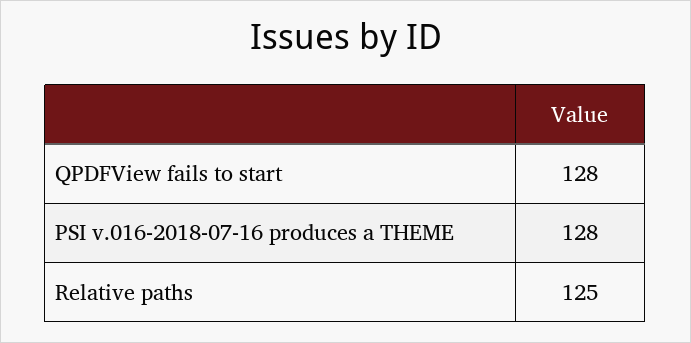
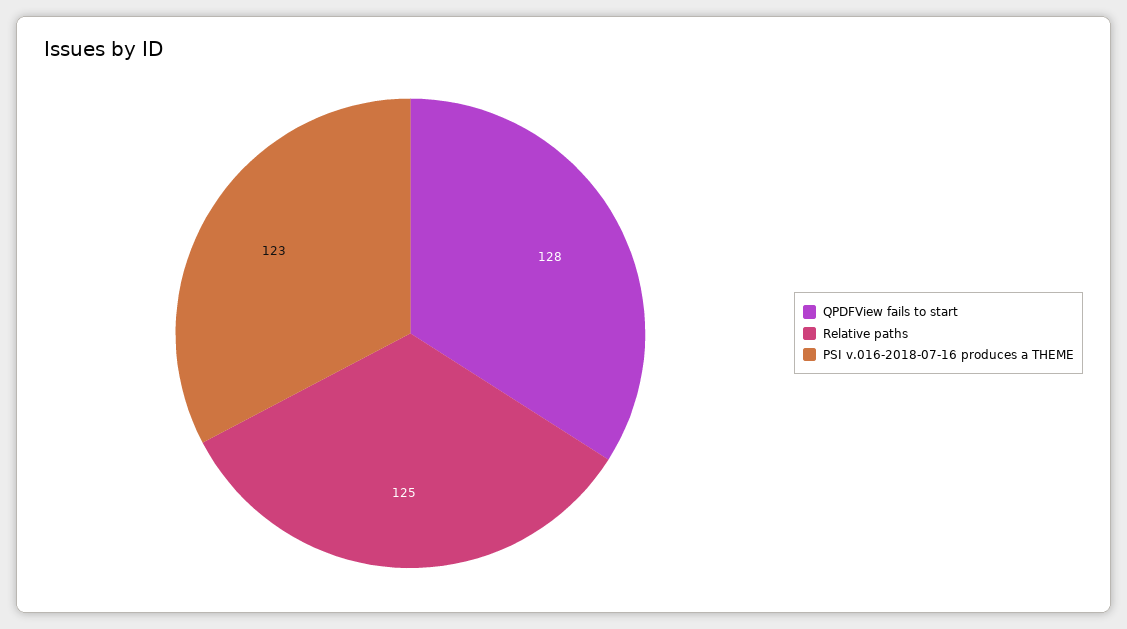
PSI v.016-2018-07-16 produces a THEME: 128 -> 123

